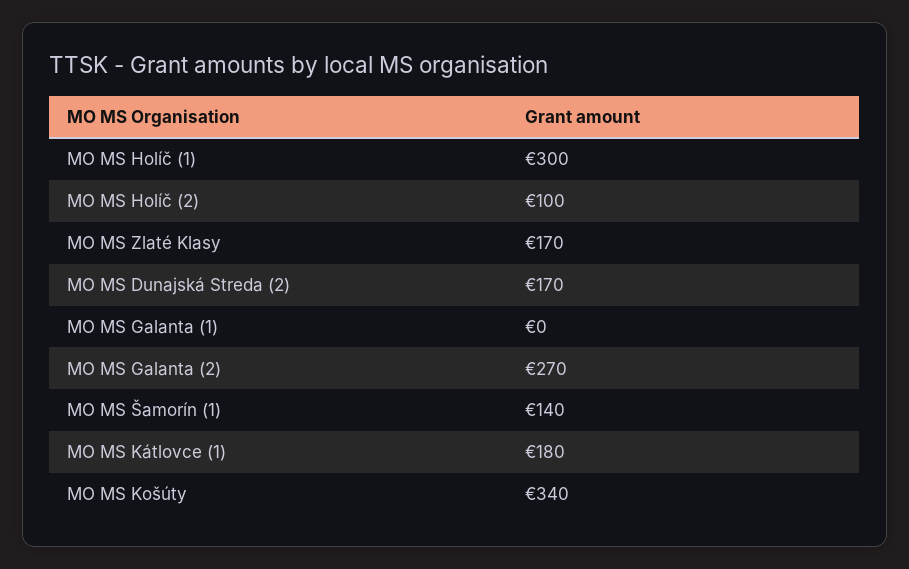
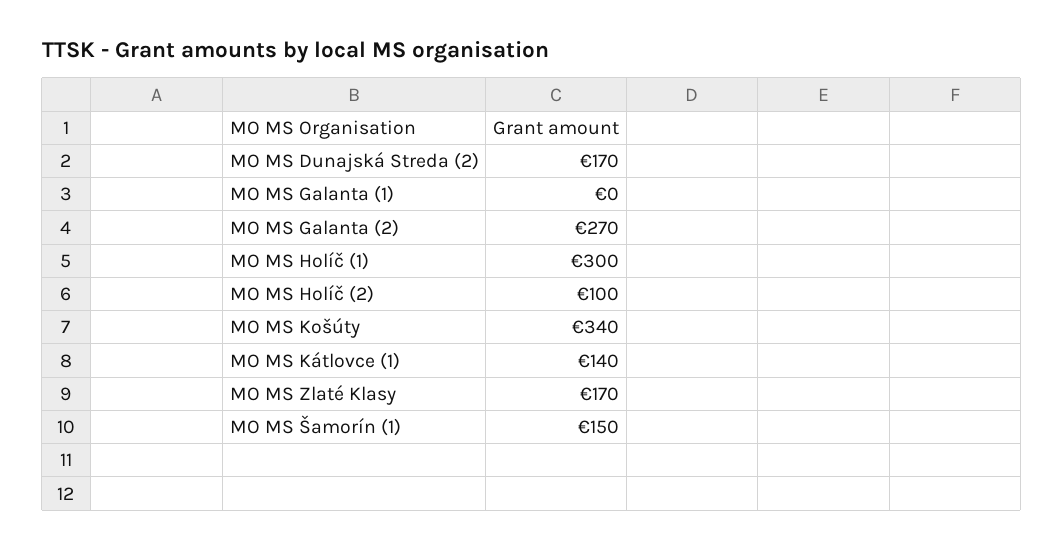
MO MS Šamorín (1): 140 -> 150
MO MS Kátlovce (1): 180 -> 140

